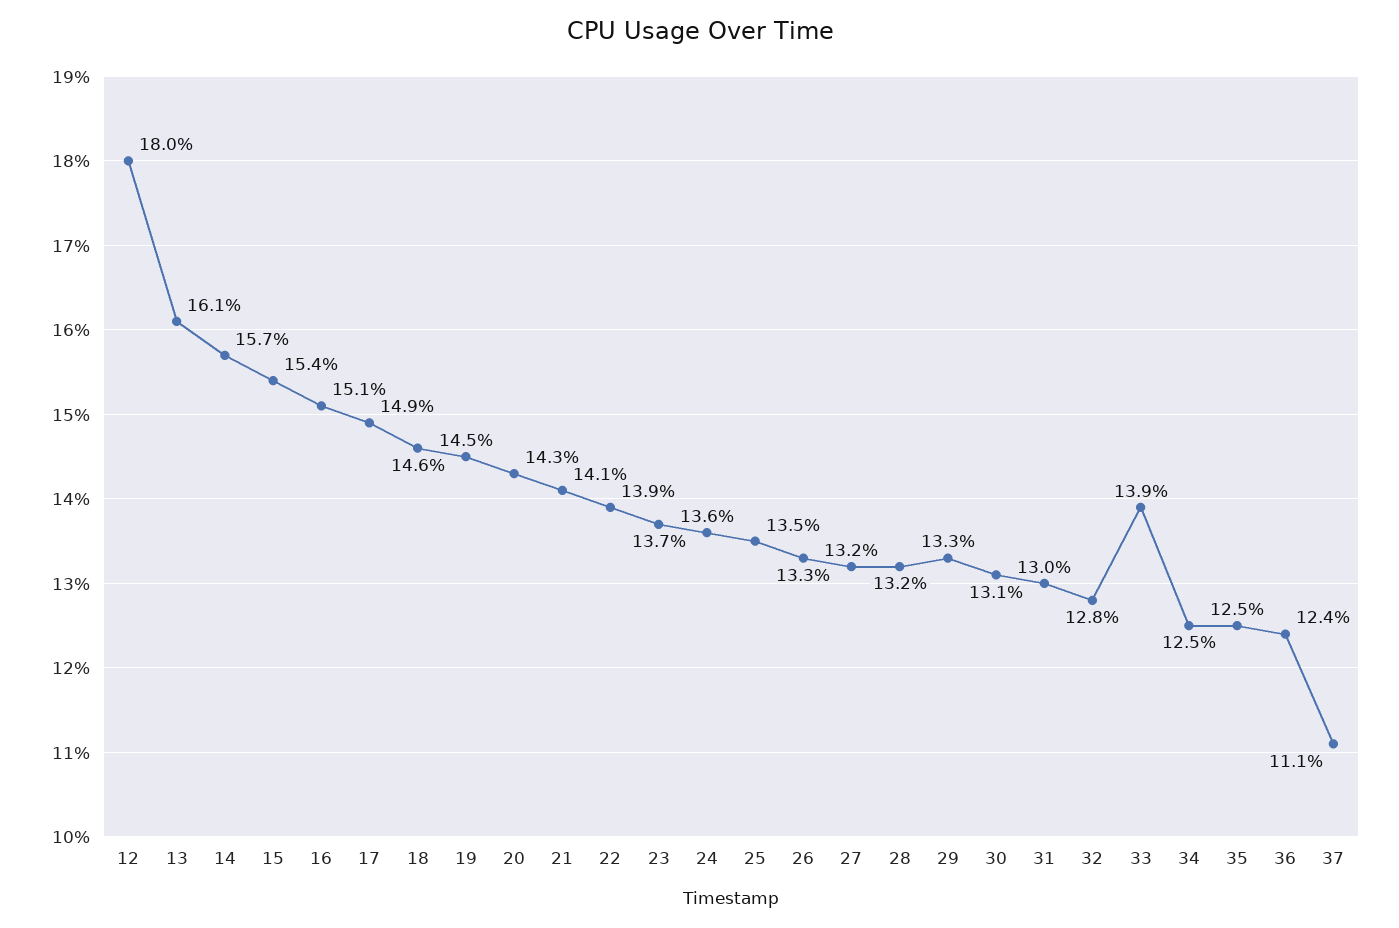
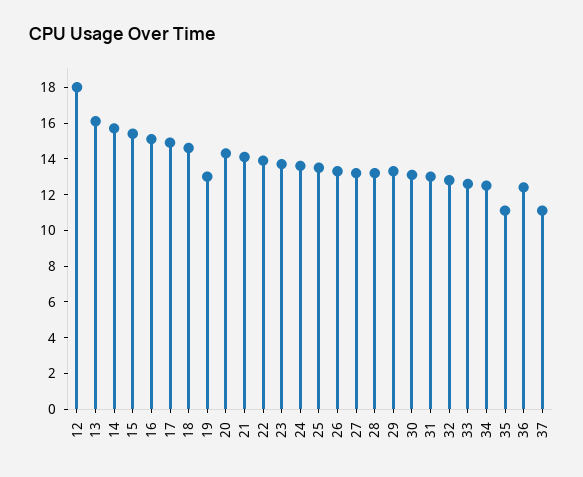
19: 14.5 -> 13
33: 13.9 -> 12.5
35: 12.5 -> 11

